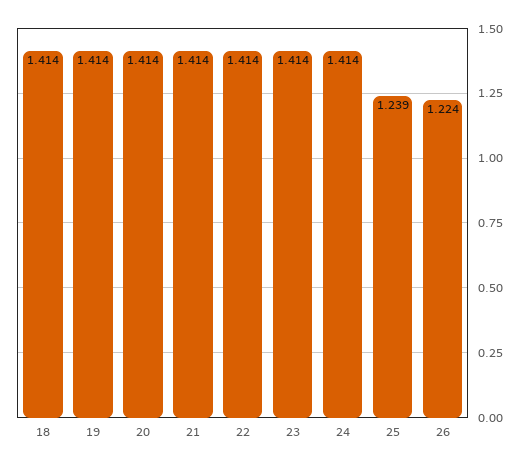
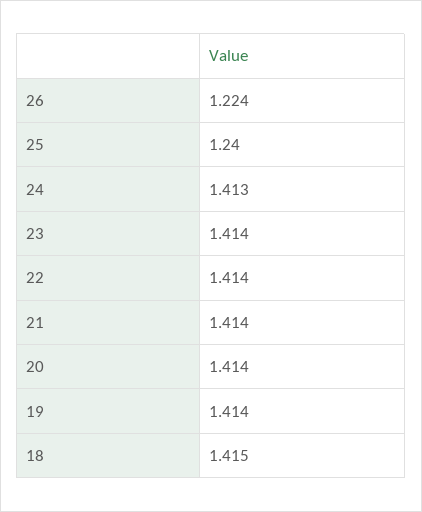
18: 1.414 -> 1.415
24: 1.414 -> 1.413
25: 1.239 -> 1.24

